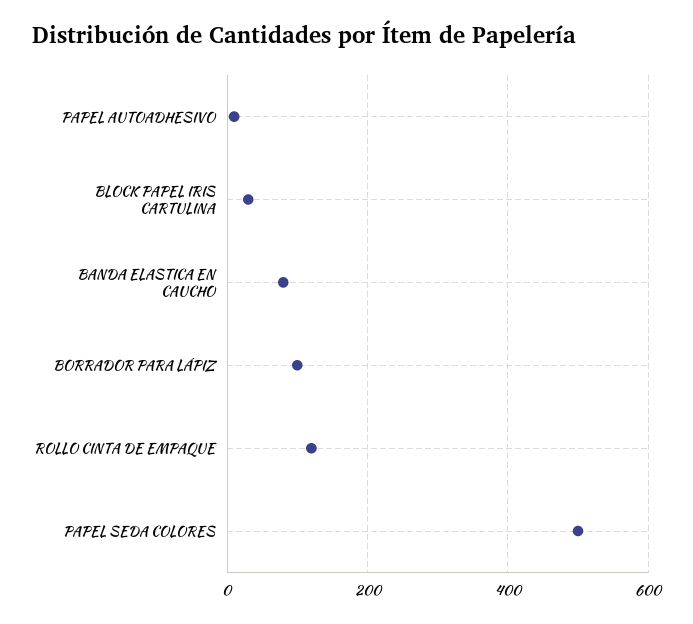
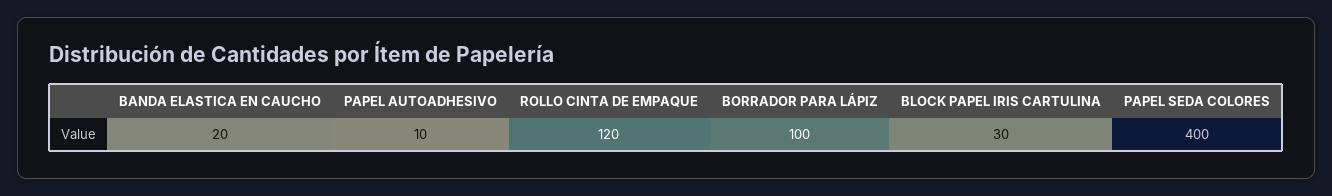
BANDA ELASTICA EN CAUCHO: 80 -> 20
PAPEL SEDA COLORES: 500 -> 400

